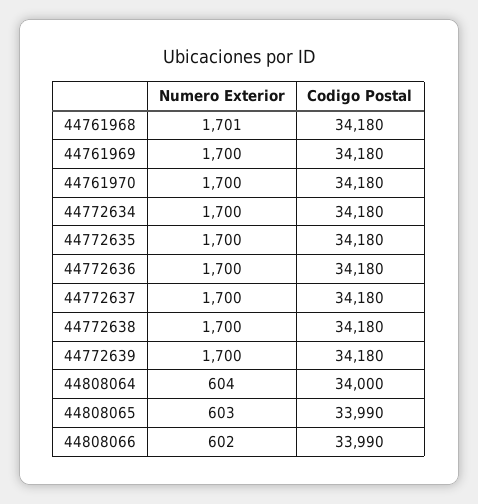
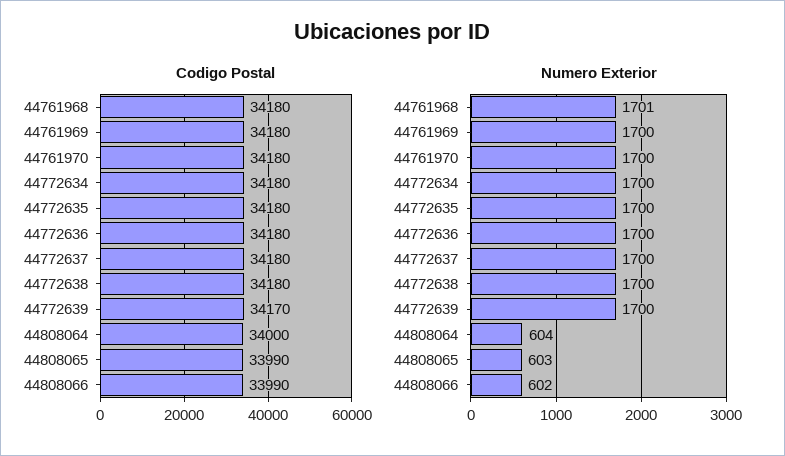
Codigo Postal, 44772639: 34180 -> 34170

